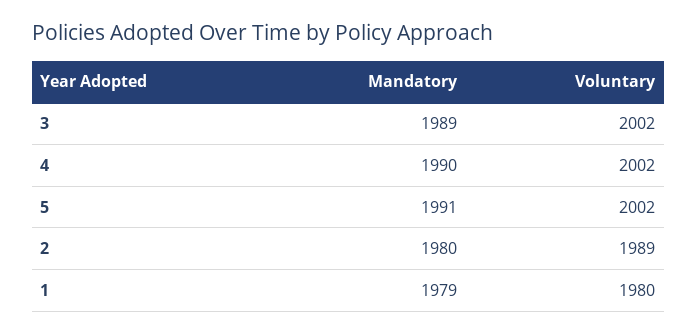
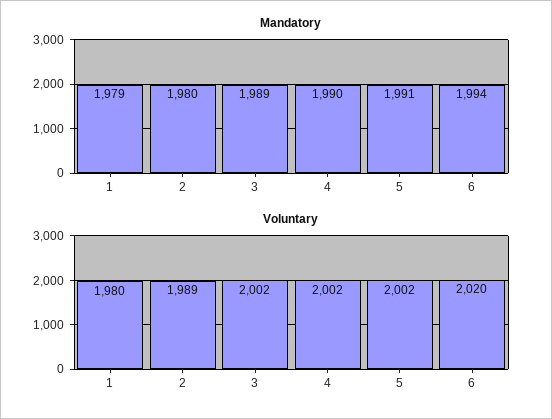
Mandatory, 6: none -> 1994
Voluntary, 6: none -> 2020

